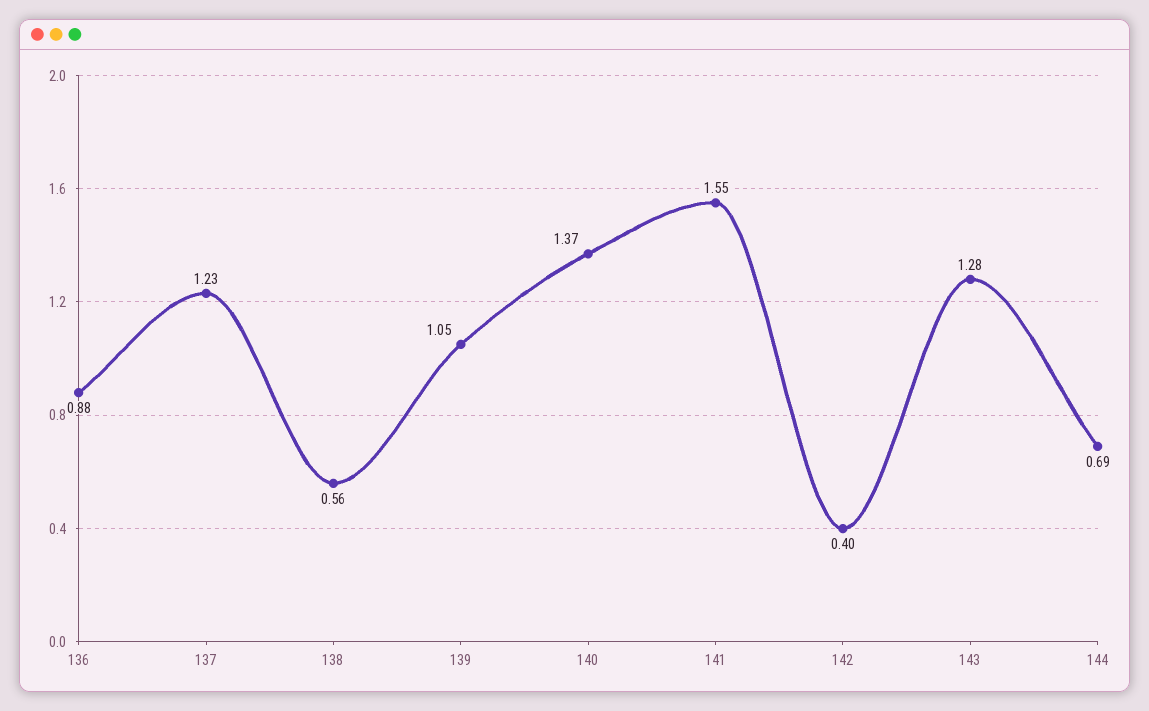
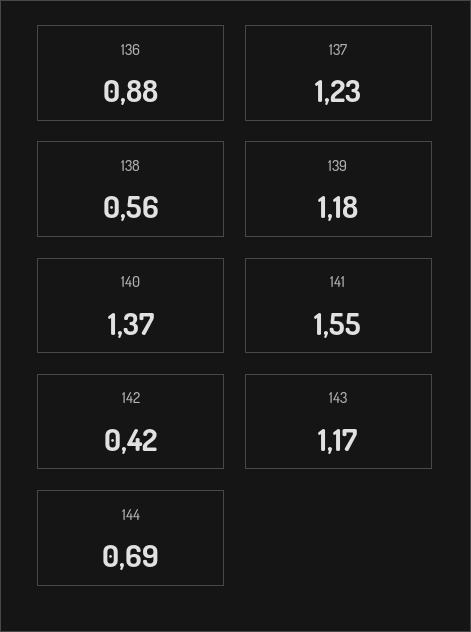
139: 1.05 -> 1.18
142: 0.4 -> 0.42
143: 1.28 -> 1.17

